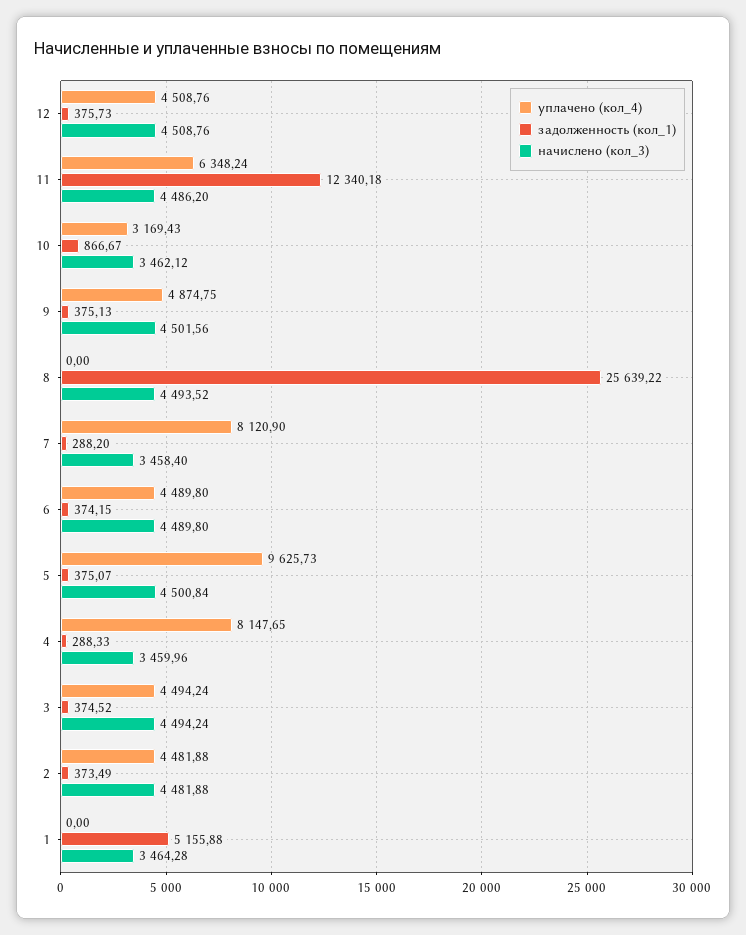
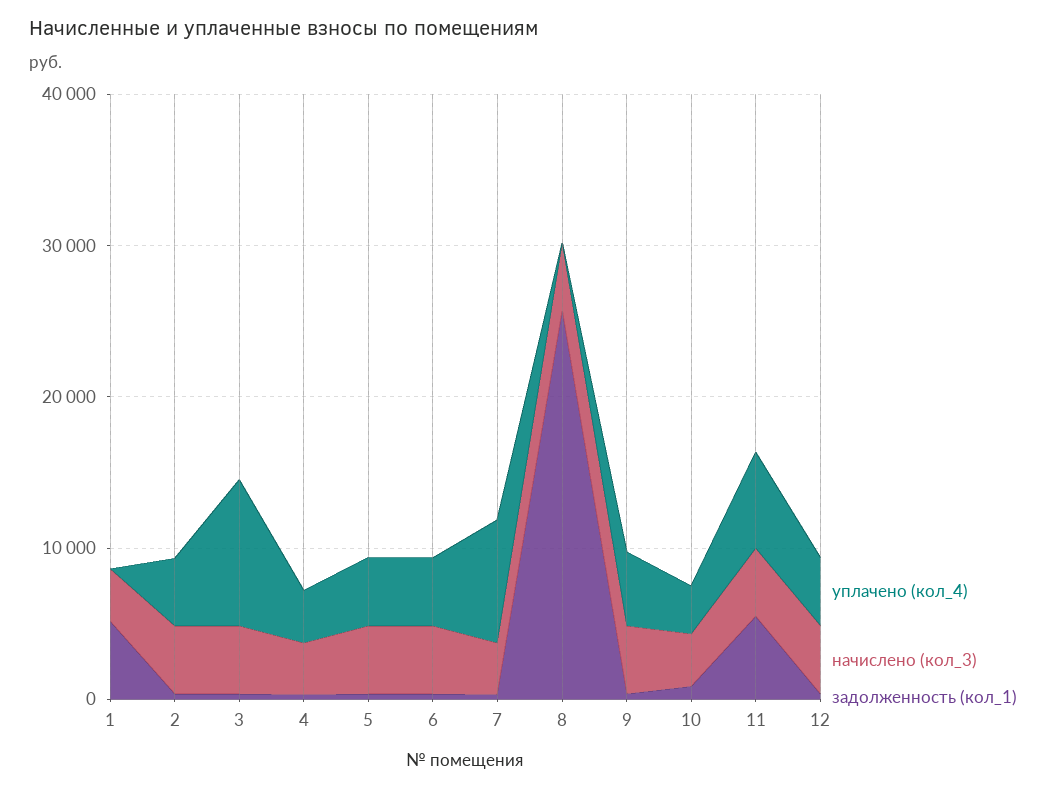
задолженность (кол_1), 11: 12340.18 -> 6000
уплачено (кол_4), 5: 9625.73 -> 4000
уплачено (кол_4), 4: 8147.65 -> 4000
уплачено (кол_4), 3: 4494.24 -> 10000

